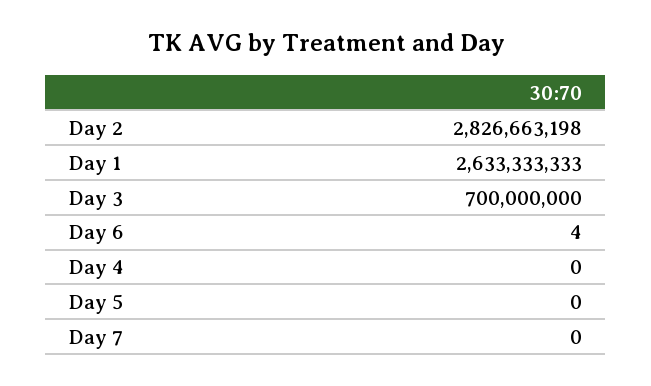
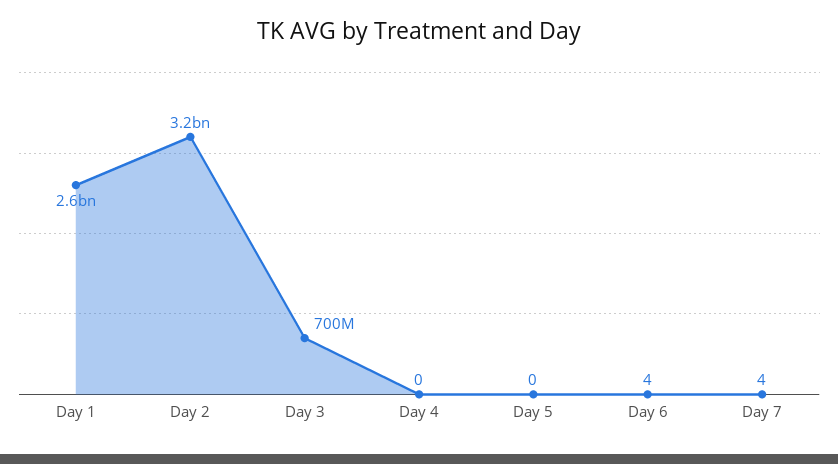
Day 2: 2826663198 -> 3200000000
Day 7: 0 -> 4

